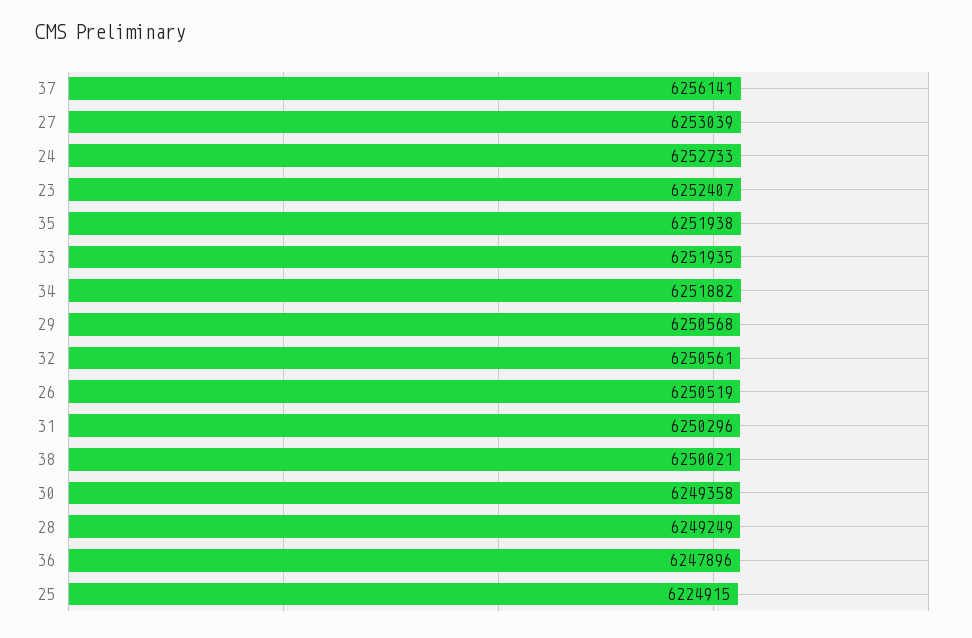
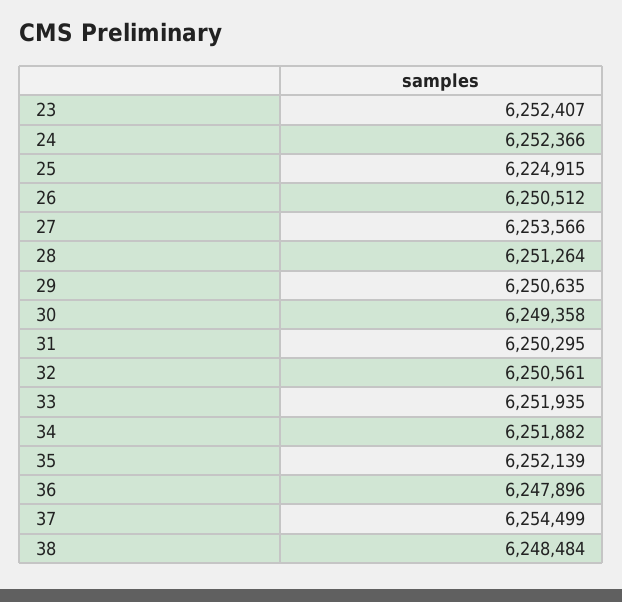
37: 6256141 -> 6254499
27: 6253039 -> 6253566
24: 6252733 -> 6252366
35: 6251938 -> 6252139
29: 6250568 -> 6250635
26: 6250519 -> 6250512
31: 6250296 -> 6250295
38: 6250021 -> 6248484
28: 6249249 -> 6251264

